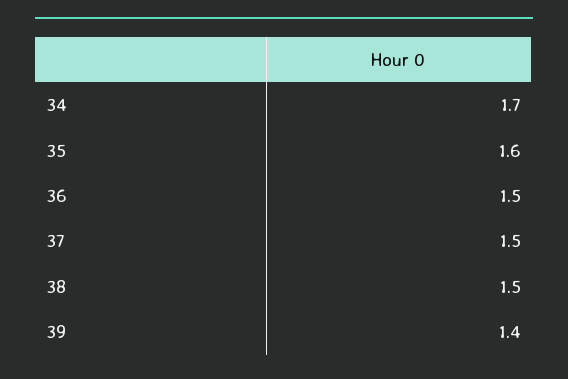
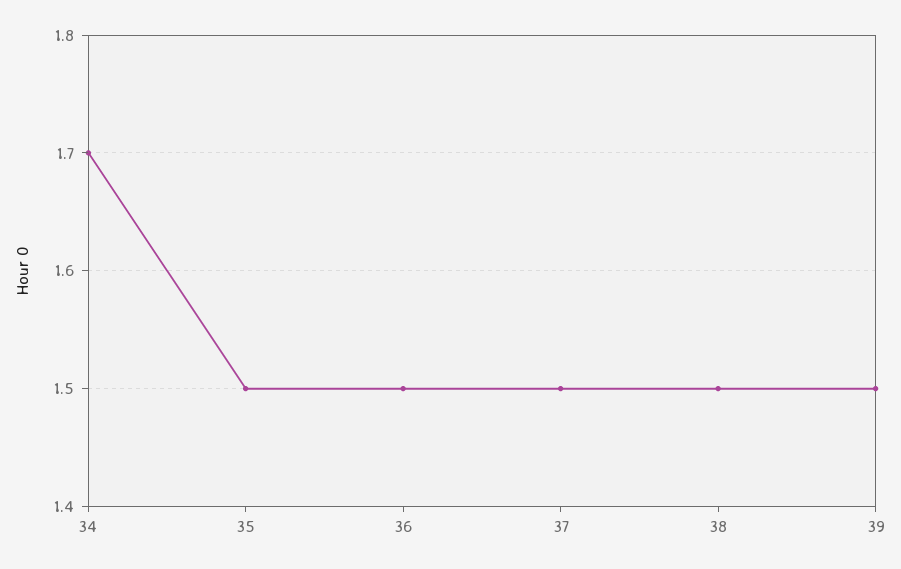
35: 1.6 -> 1.5
39: 1.4 -> 1.5

